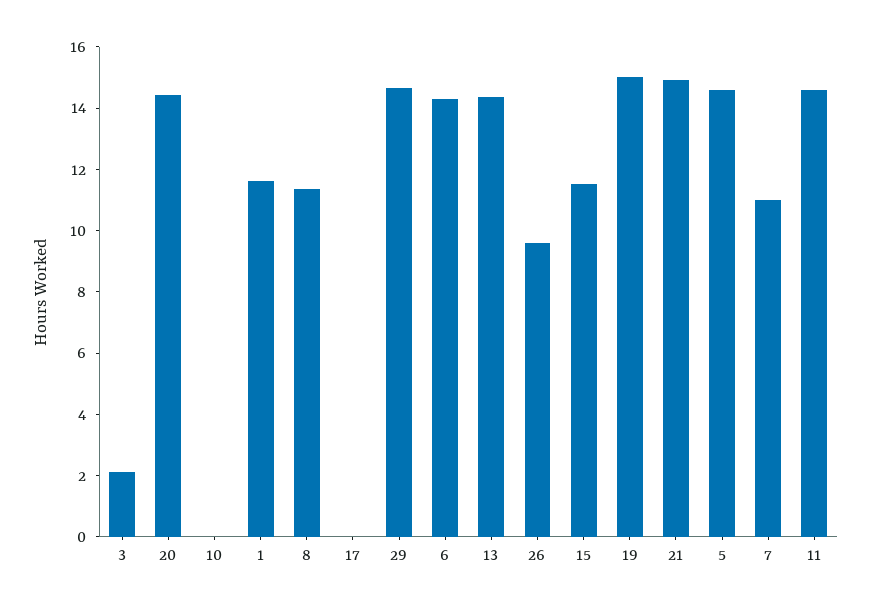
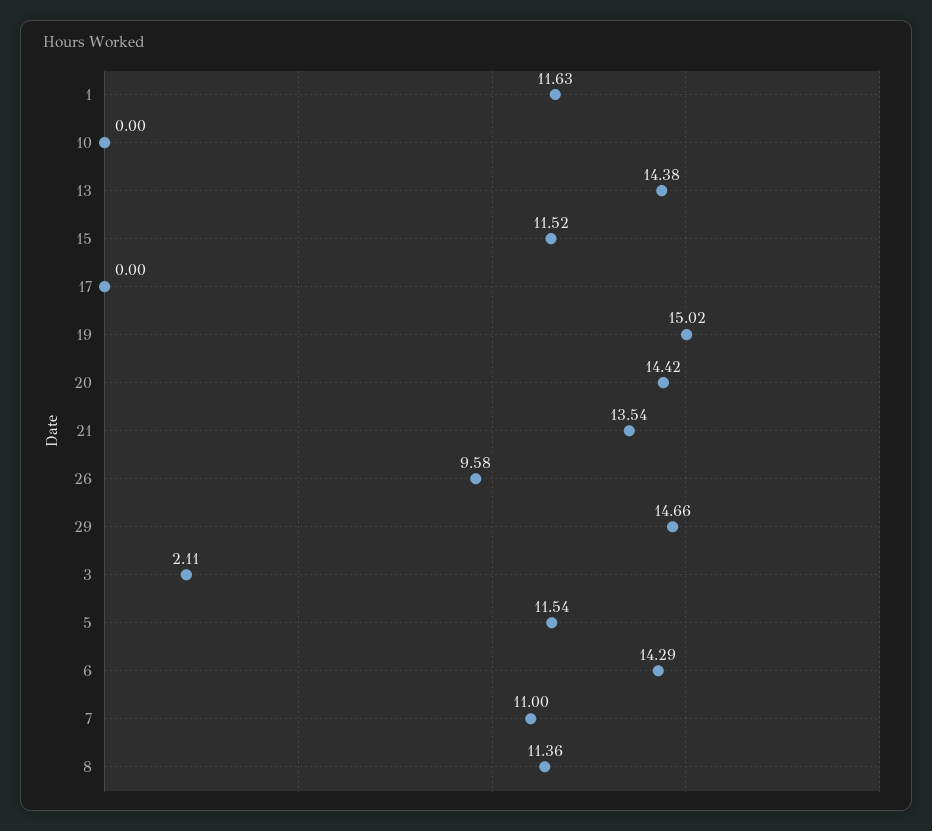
21: 15 -> 13.54
5: 14.5 -> 11.54
11: 14.5 -> none

